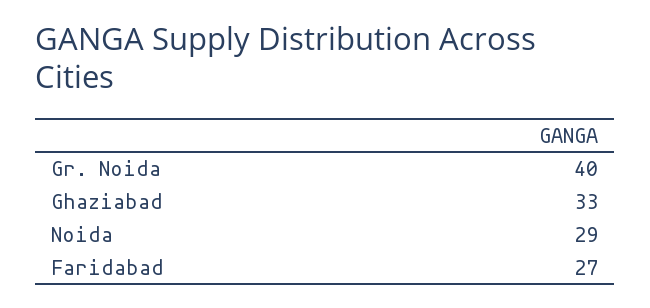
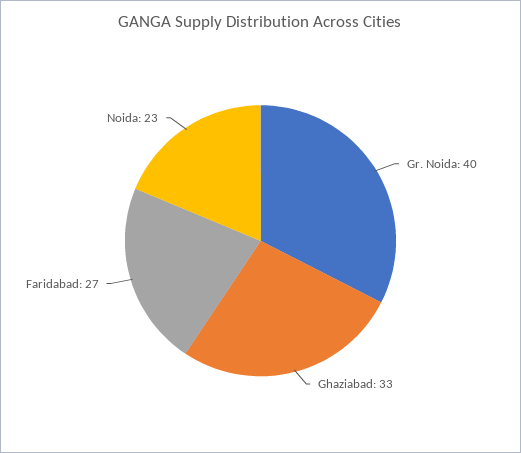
Noida: 29 -> 23

